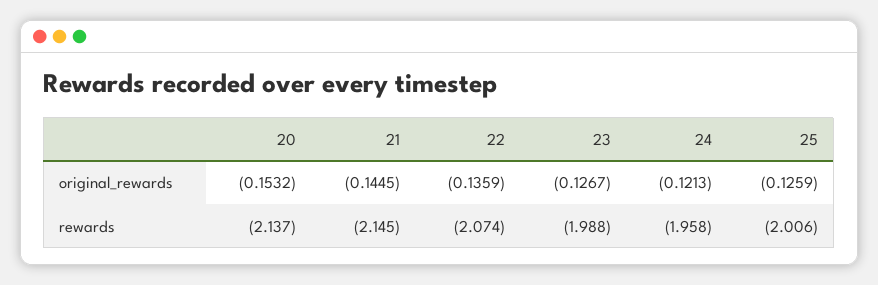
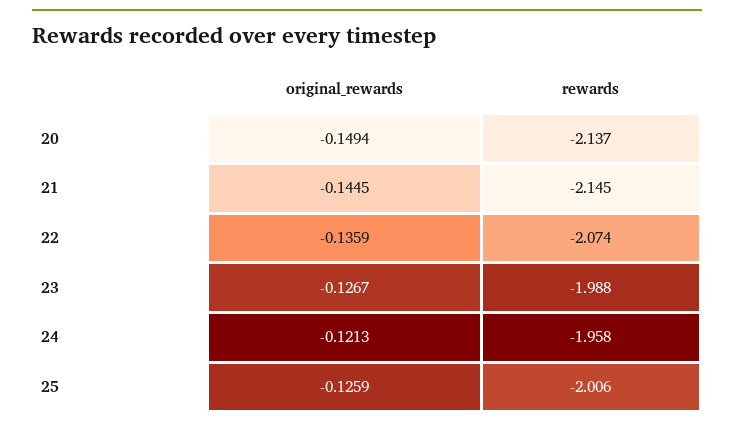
20, original_rewards: -0.1532 -> -0.1494

